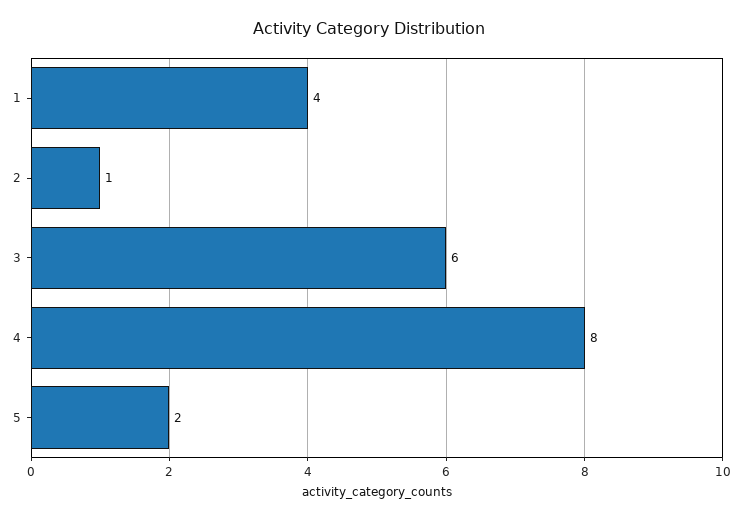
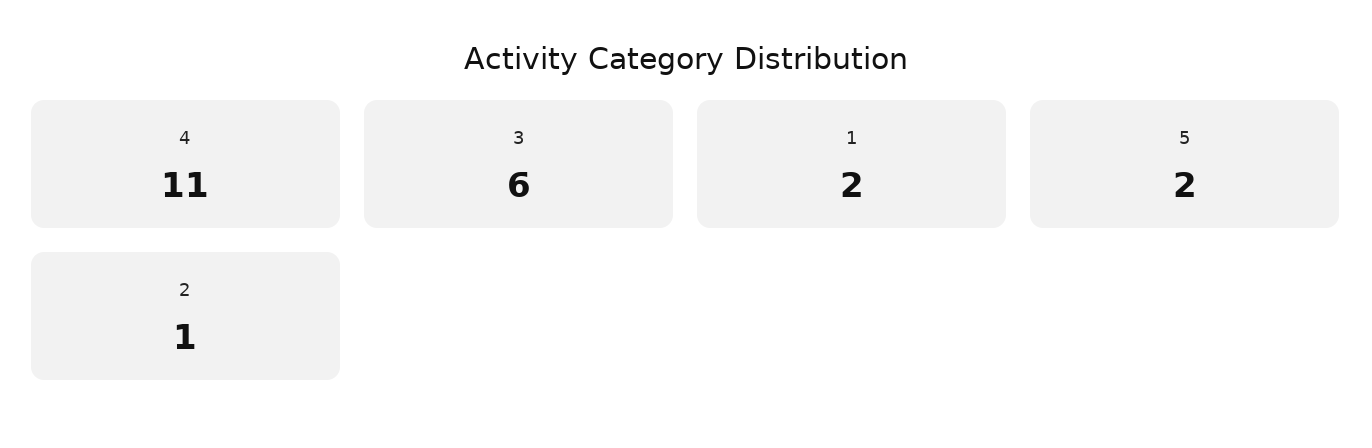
1: 4 -> 2
4: 8 -> 11

